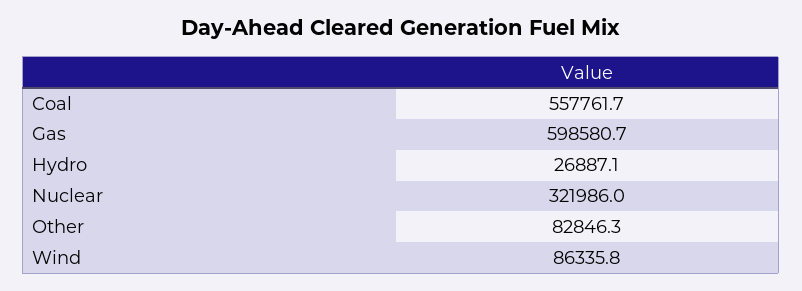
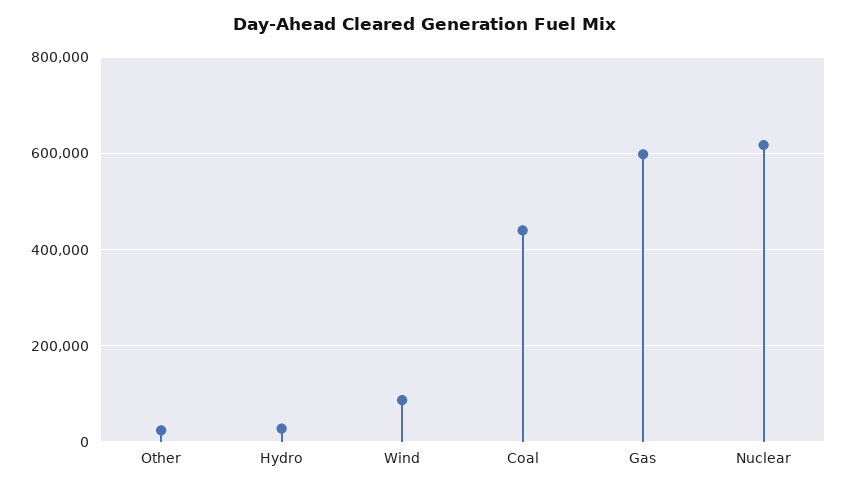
Coal: 557761.7 -> 440000
Nuclear: 321986 -> 620000
Other: 82846.3 -> 20000

